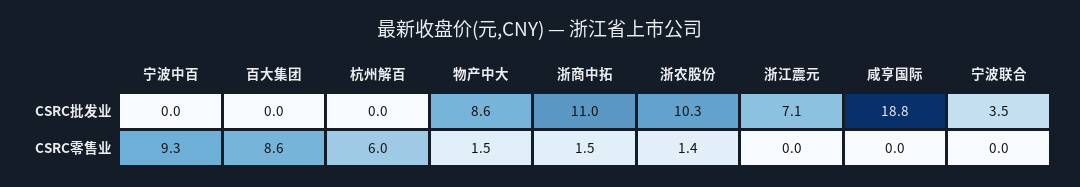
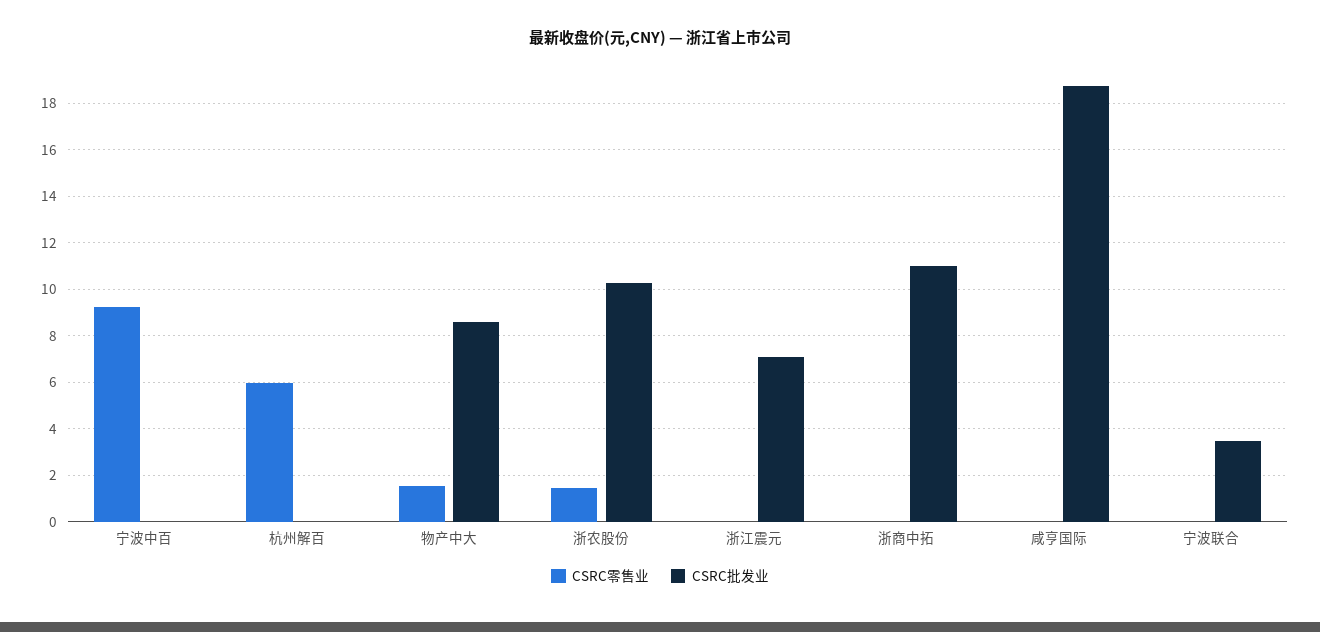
CSRC批发业, 百大集团: 0 -> none
CSRC零售业, 百大集团: 8.6 -> none
CSRC零售业, 浙商中拓: 1.5 -> 0

